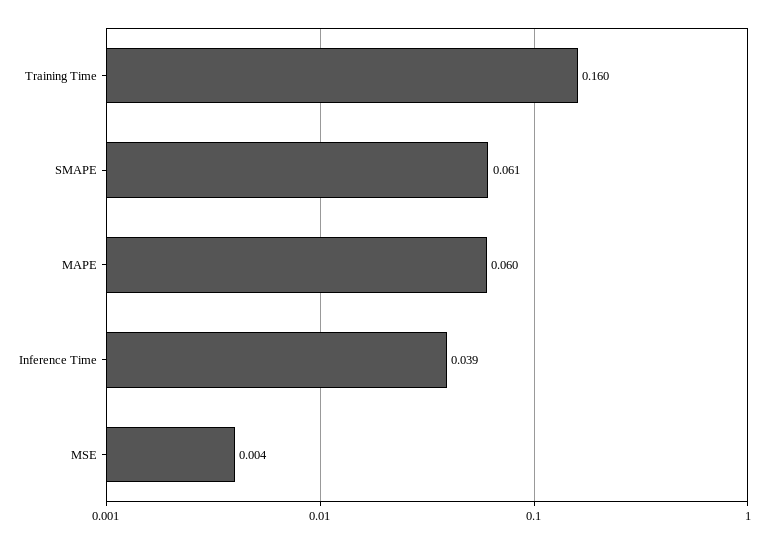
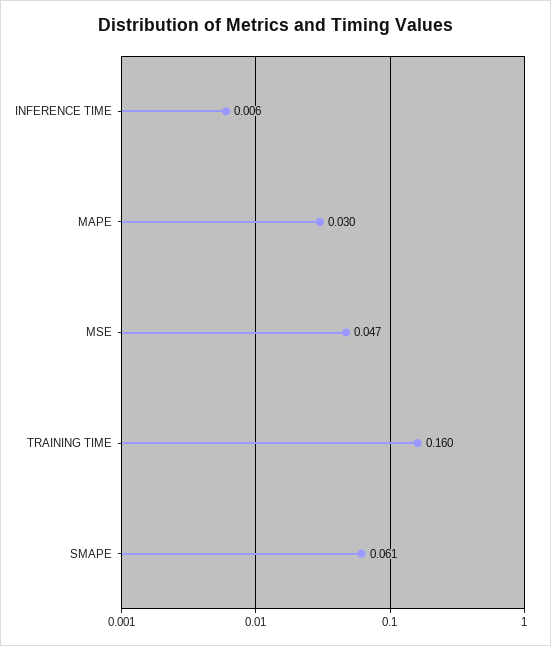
MAPE: 0.06 -> 0.03
Inference Time: 0.039 -> 0.006
MSE: 0.004 -> 0.047

